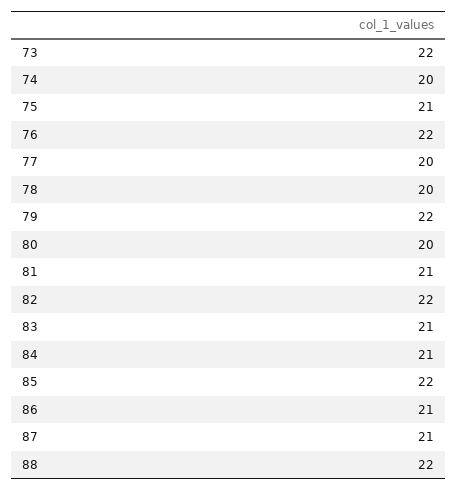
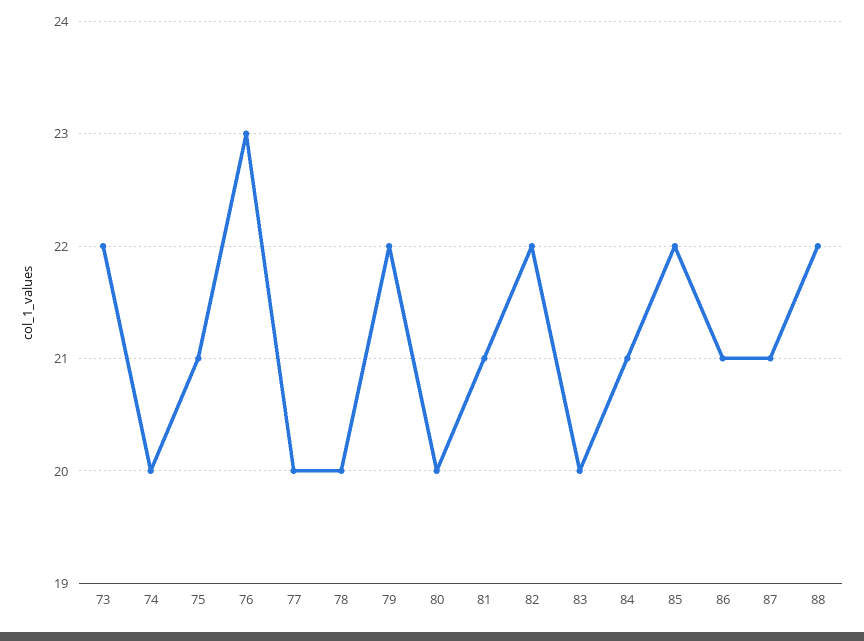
76: 22 -> 23
83: 21 -> 20

